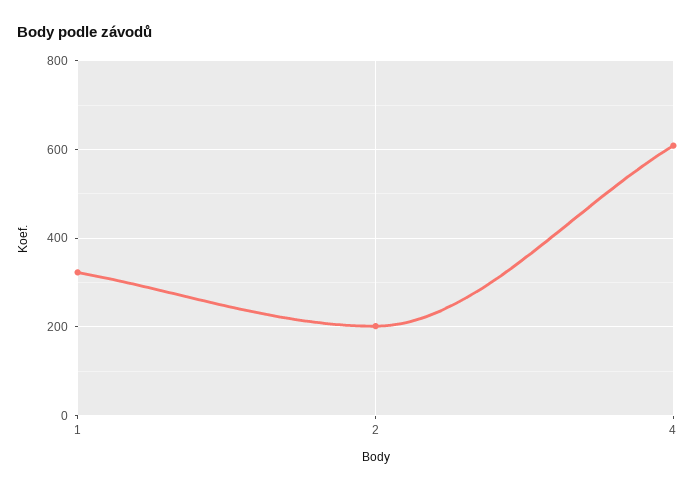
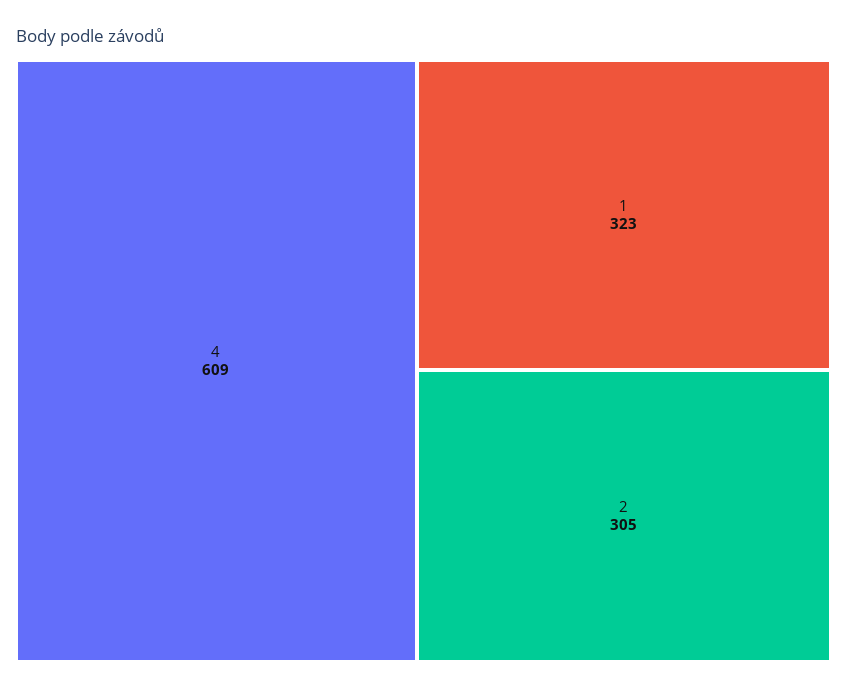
2: 200 -> 305

